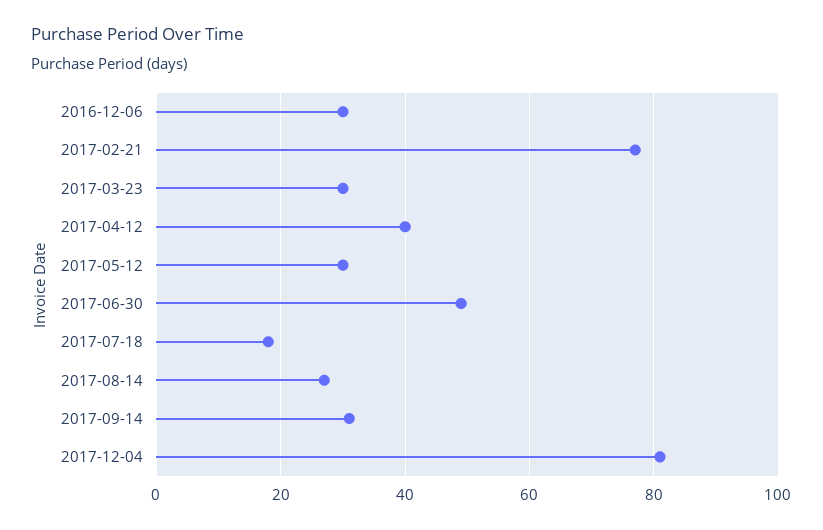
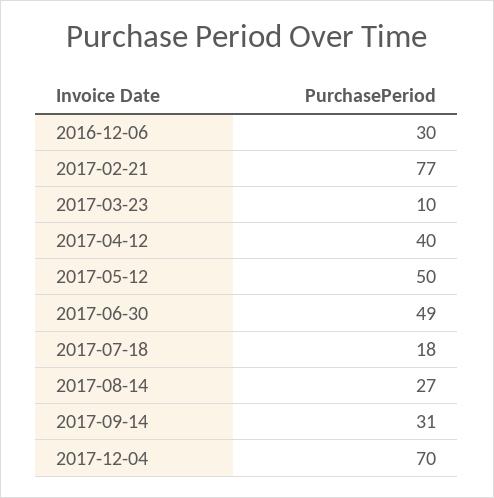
2017-03-23: 30 -> 10
2017-05-12: 30 -> 50
2017-12-04: 80 -> 70

